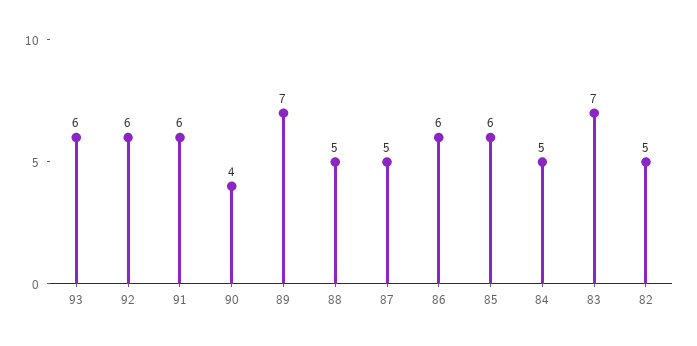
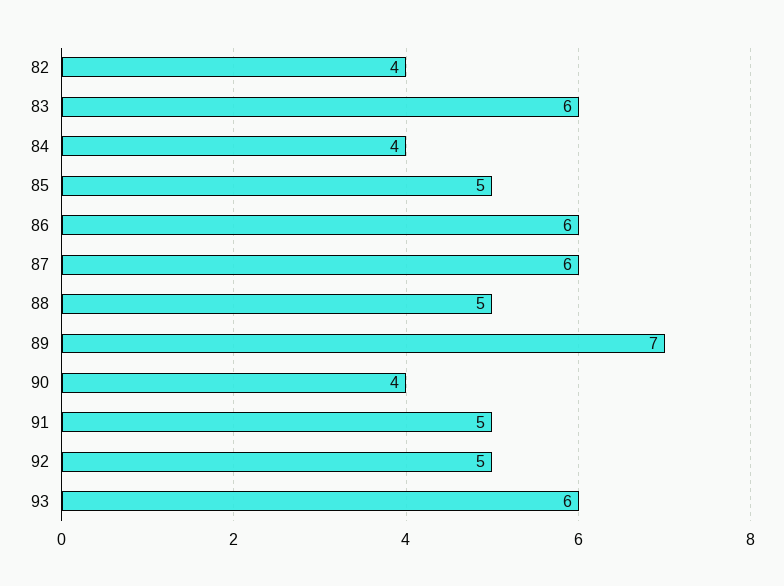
92: 6 -> 5
91: 6 -> 5
87: 5 -> 6
85: 6 -> 5
84: 5 -> 4
83: 7 -> 6
82: 5 -> 4

